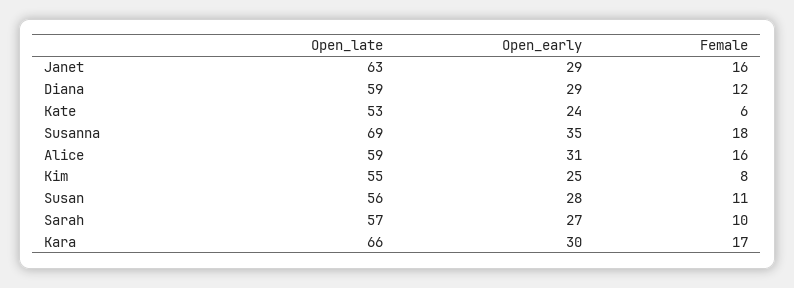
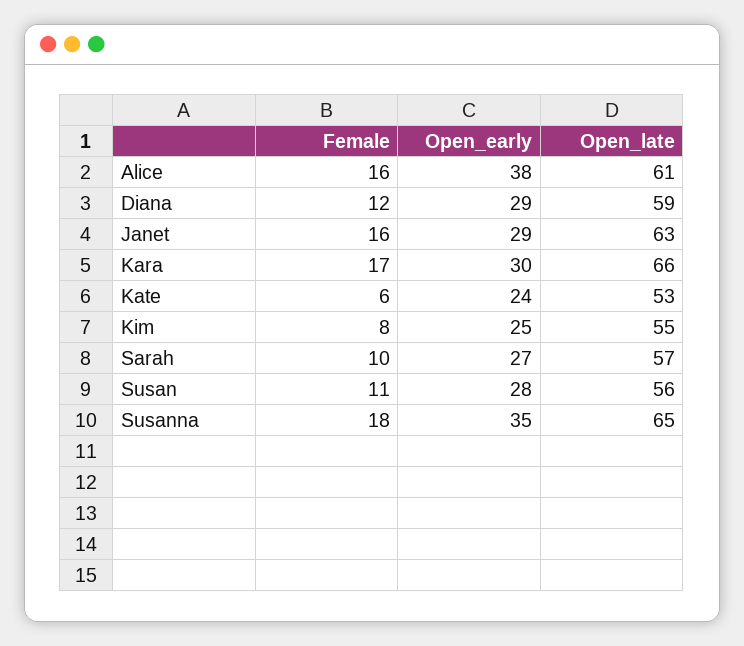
Open_late, Susanna: 69 -> 65
Open_late, Alice: 59 -> 61
Open_early, Alice: 31 -> 38

